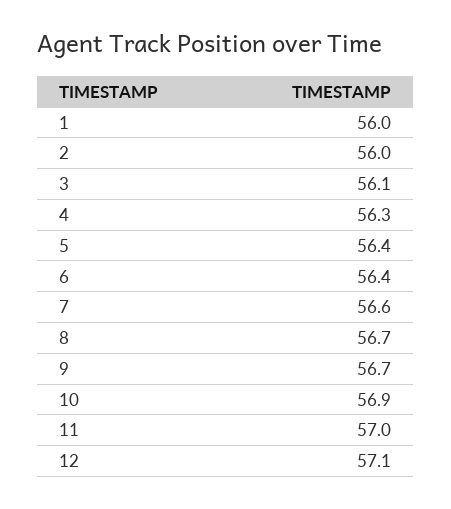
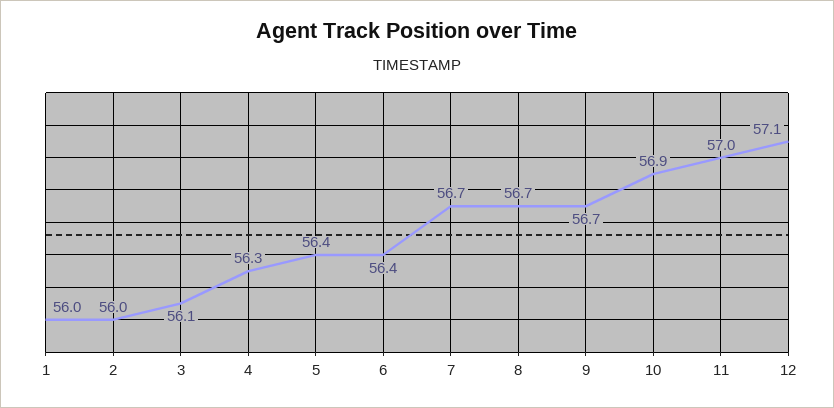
7: 56.6 -> 56.7

